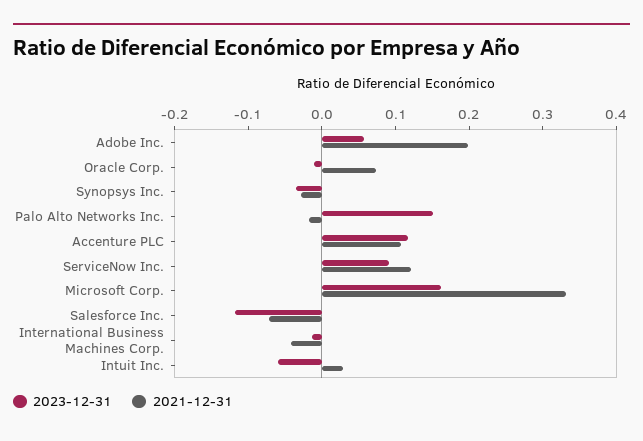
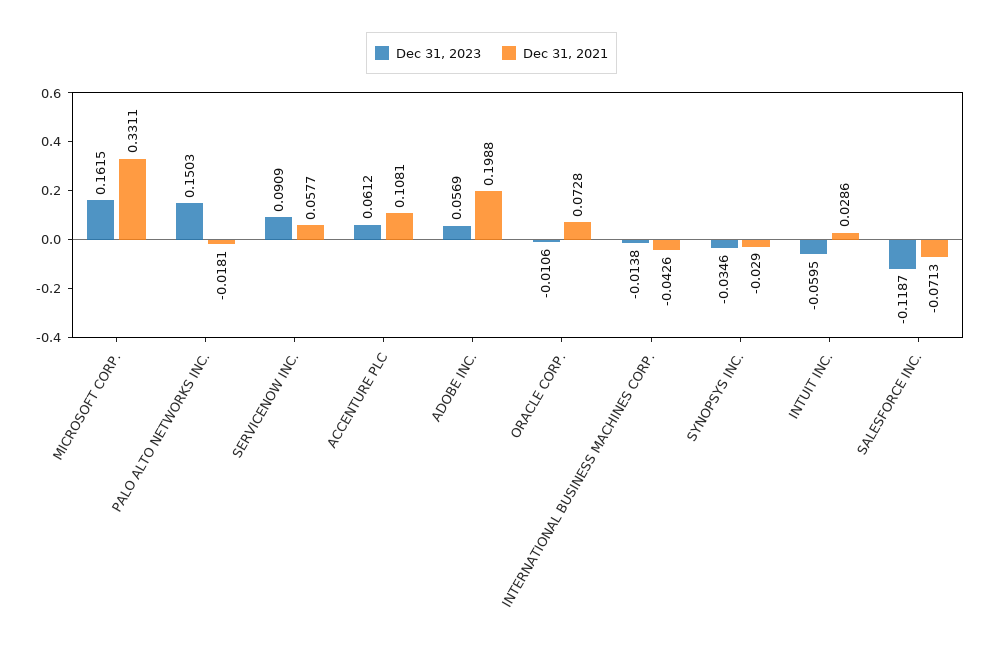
2023-12-31, Accenture PLC: 0.12 -> 0.0612
2021-12-31, ServiceNow Inc.: 0.12 -> 0.0577

